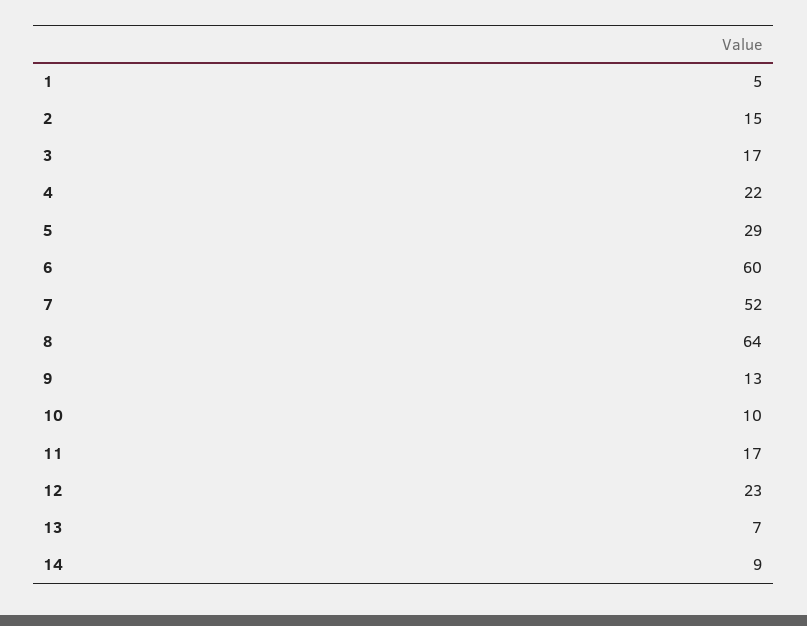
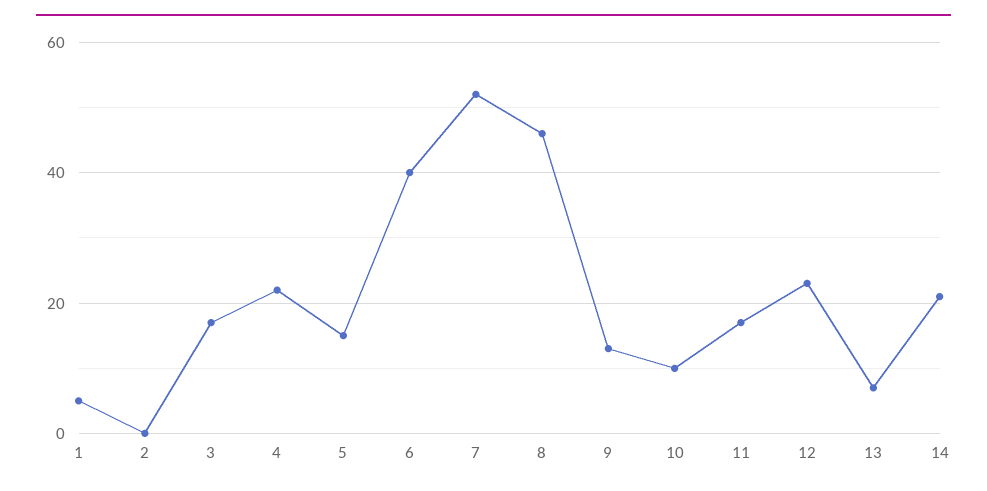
2: 15 -> 0
5: 29 -> 15
6: 60 -> 40
8: 64 -> 45
14: 9 -> 20

